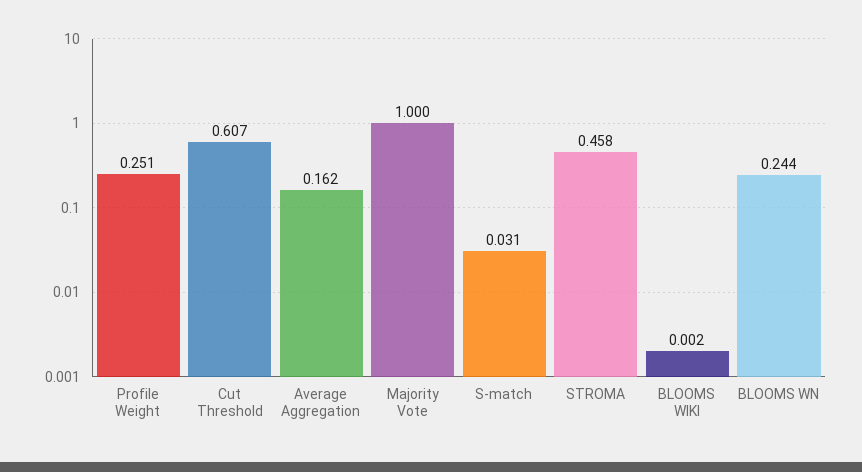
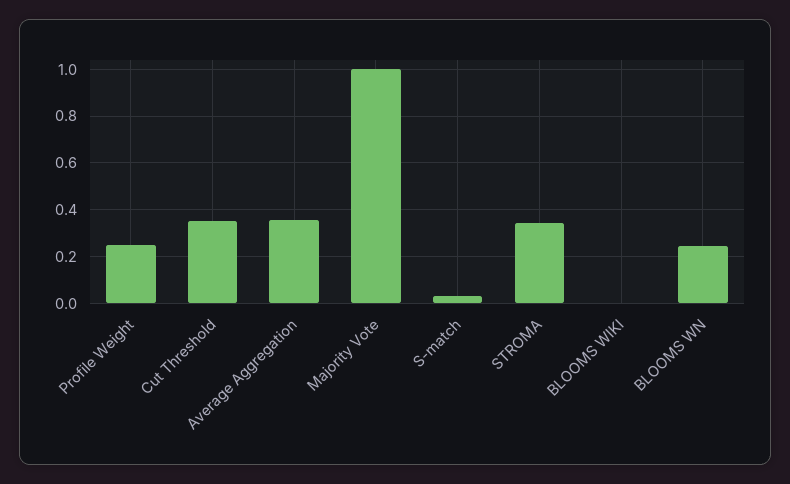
Cut Threshold: 0.607 -> 0.35
Average Aggregation: 0.162 -> 0.35
STROMA: 0.458 -> 0.35

